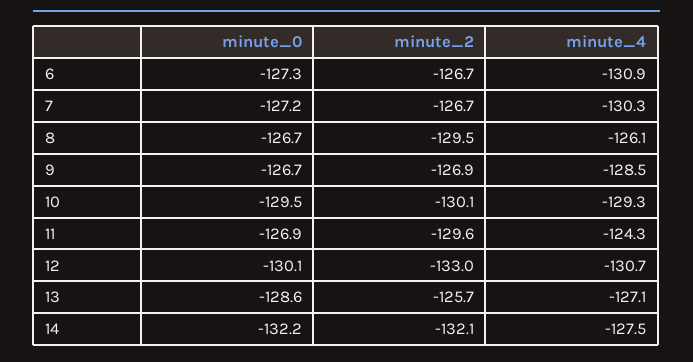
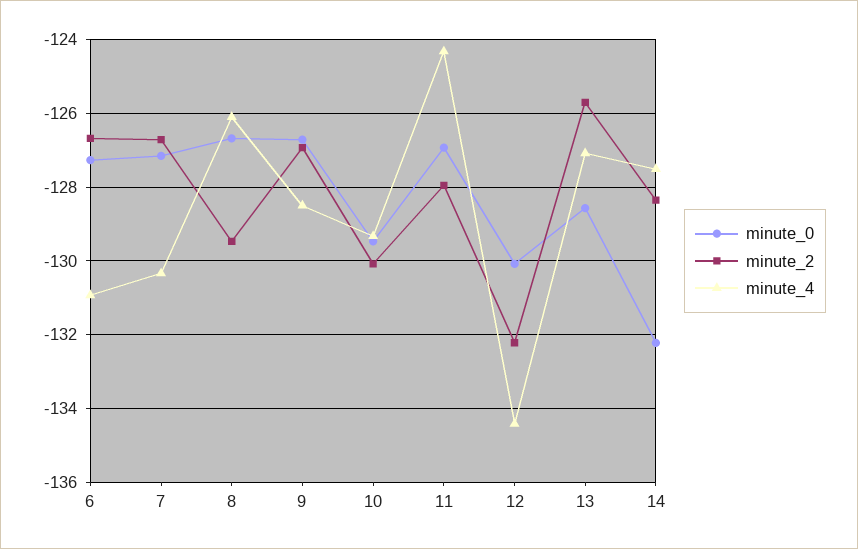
minute_2, 11: -129.6 -> -128
minute_2, 12: -133 -> -132.2
minute_4, 12: -130.7 -> -134.4
minute_2, 14: -132.1 -> -128.4

